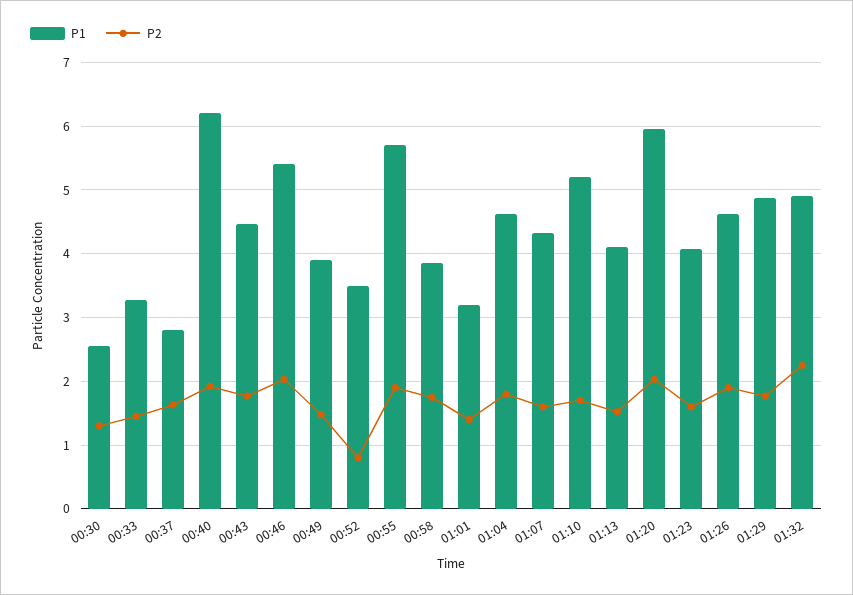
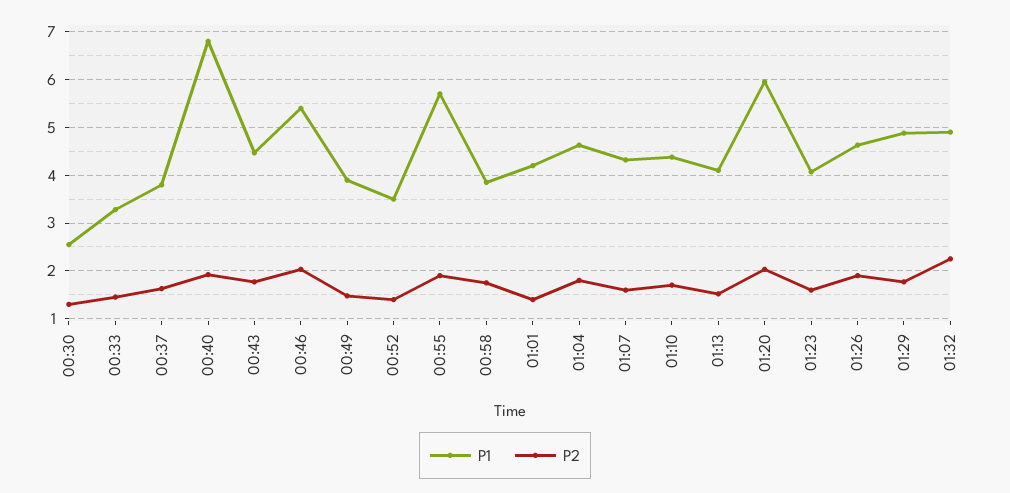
P1, 00:37: 2.8 -> 3.8
P1, 00:40: 6.2 -> 6.8
P2, 00:52: 0.8 -> 1.4
P1, 01:01: 3.2 -> 4.2
P1, 01:10: 5.2 -> 4.4

